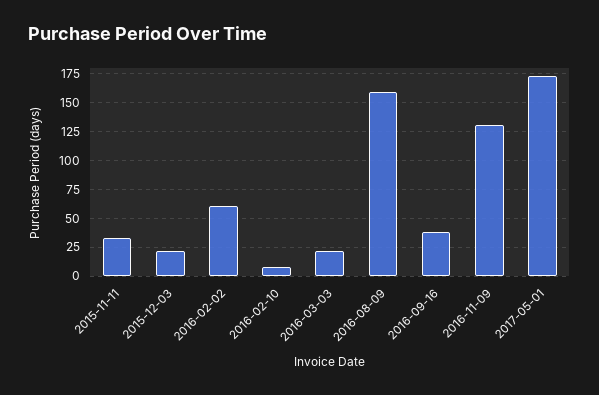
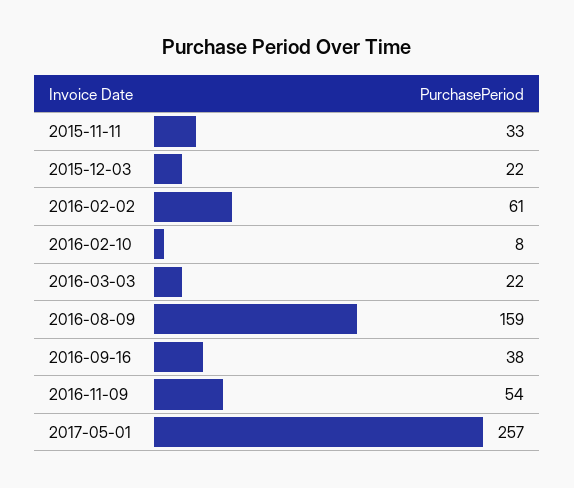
2016-11-09: 125 -> 54
2017-05-01: 175 -> 257

